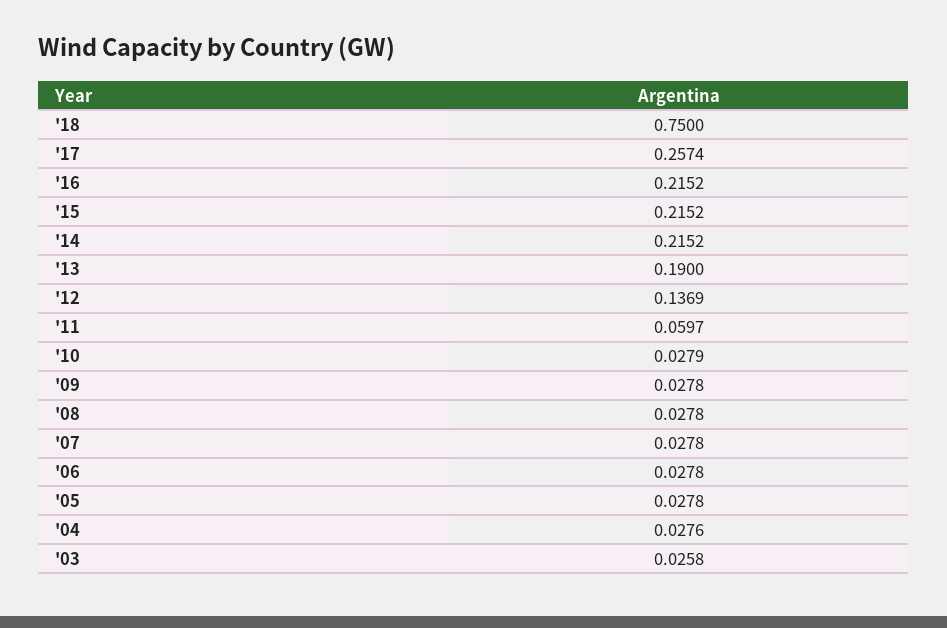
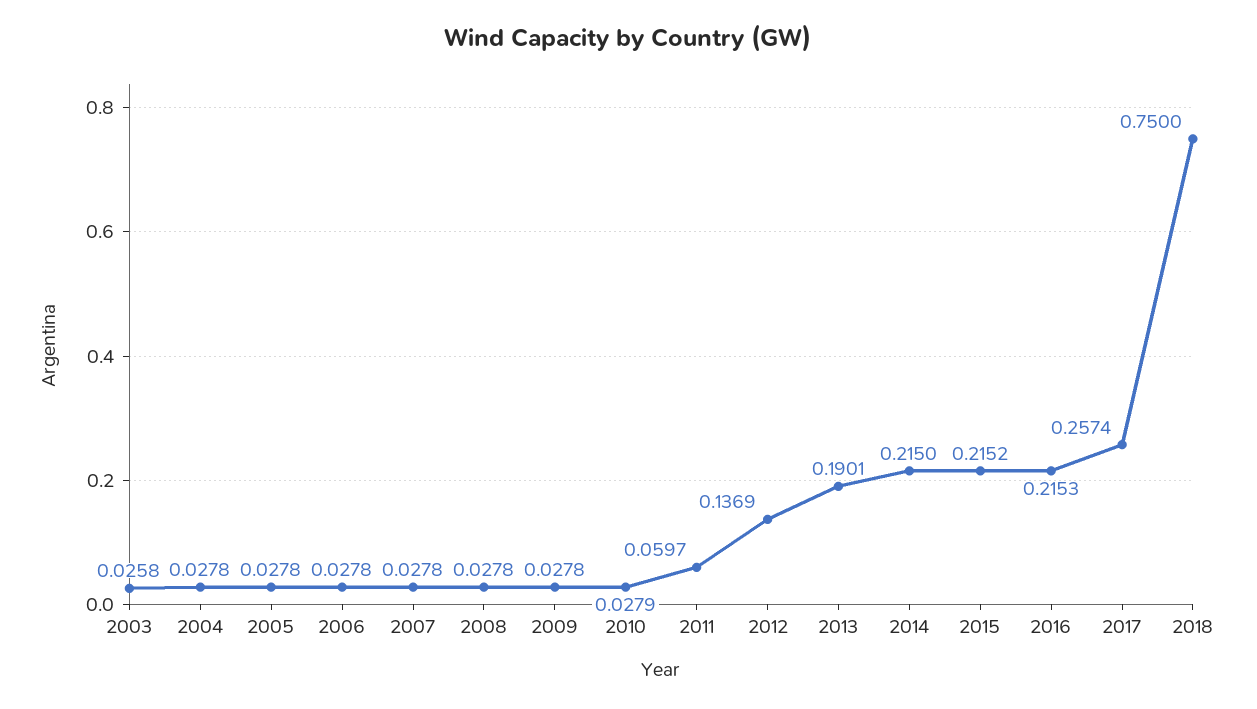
'16: 0.2152 -> 0.2153
'14: 0.2152 -> 0.215
'13: 0.19 -> 0.1901
'04: 0.0276 -> 0.0278

